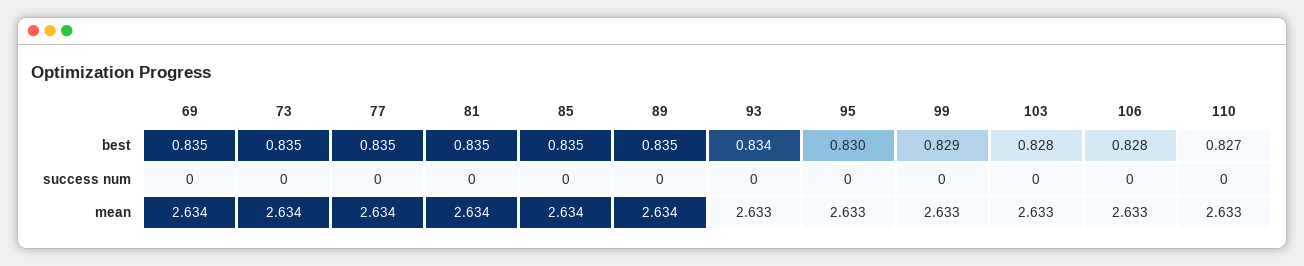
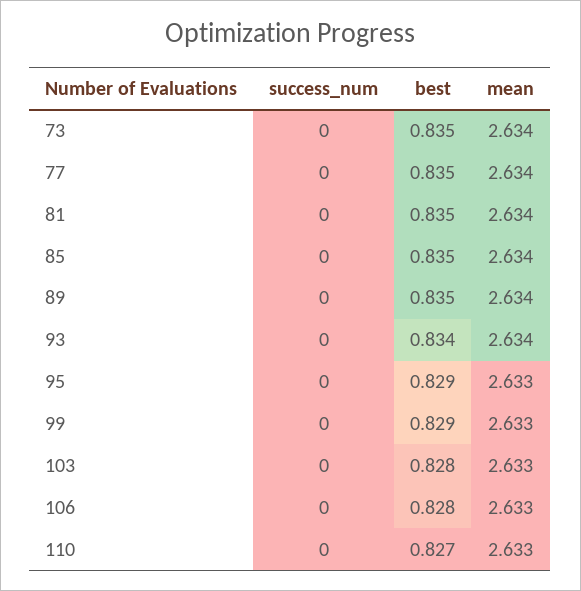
69, best: 0.835 -> none
95, best: 0.83 -> 0.829
69, success num: 0 -> none
69, mean: 2.634 -> none
93, mean: 2.633 -> 2.634

